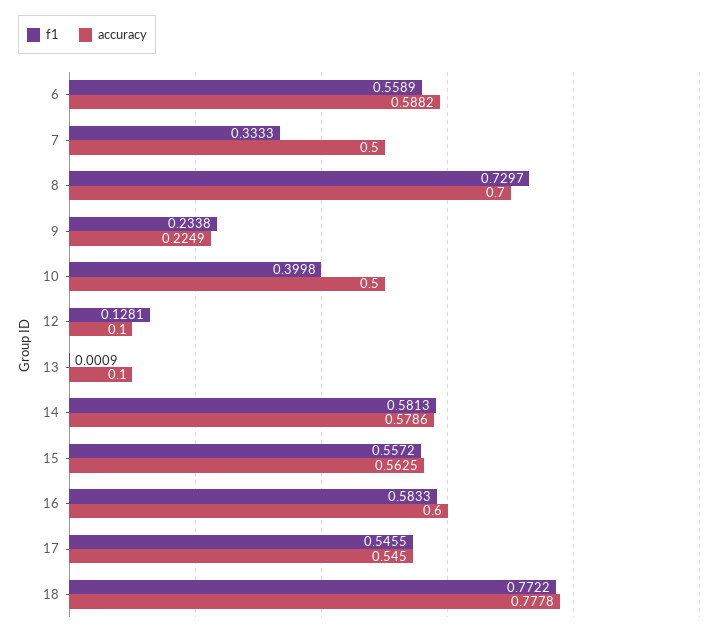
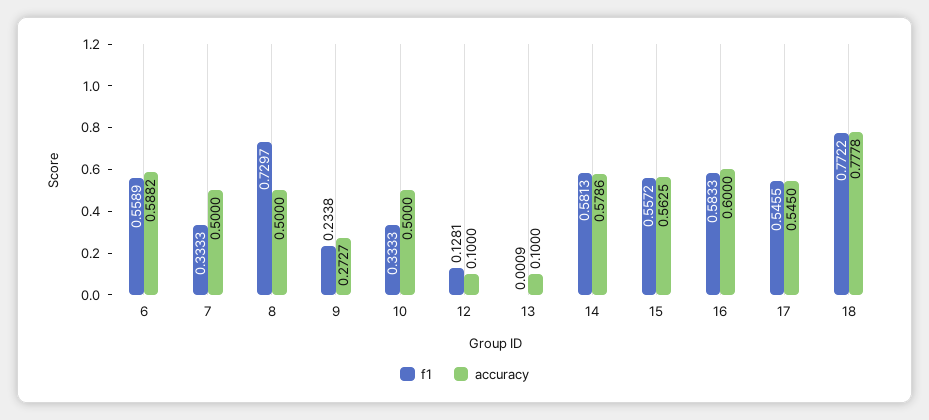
accuracy, 8: 0.7 -> 0.5
accuracy, 9: 0.2249 -> 0.2727
f1, 10: 0.3998 -> 0.3333

